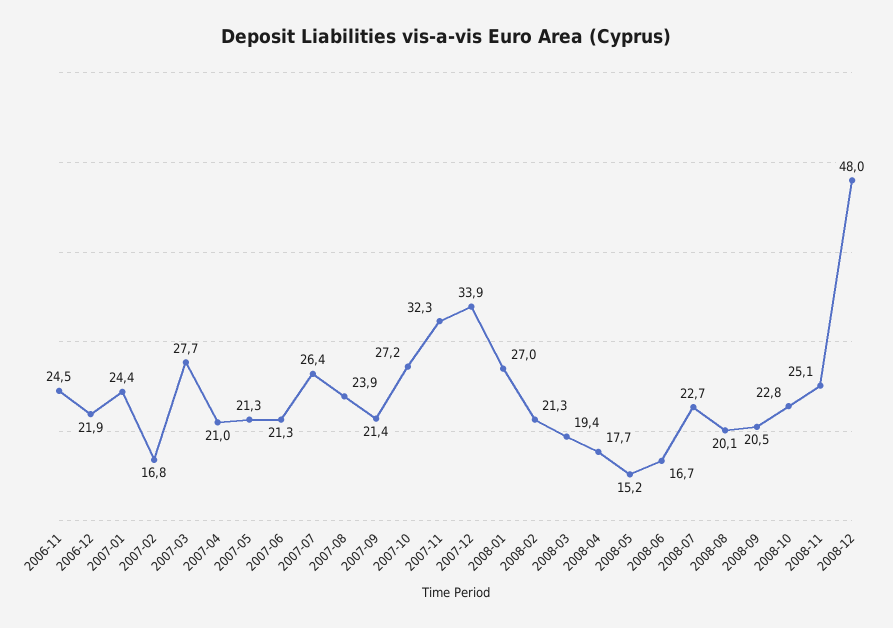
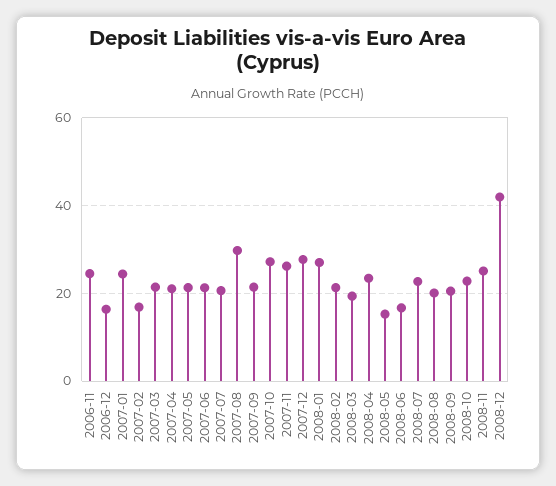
2006-12: 21.9 -> 16
2007-03: 27.7 -> 22
2007-07: 26.4 -> 20
2007-08: 23.9 -> 30
2007-11: 32.3 -> 26
2007-12: 33.9 -> 28
2008-04: 17.7 -> 24
2008-12: 48 -> 42

